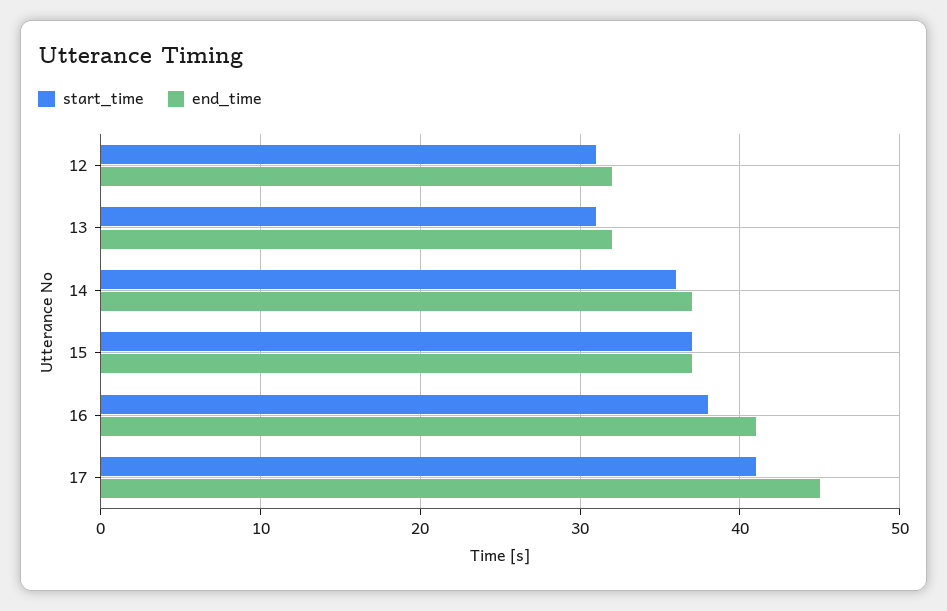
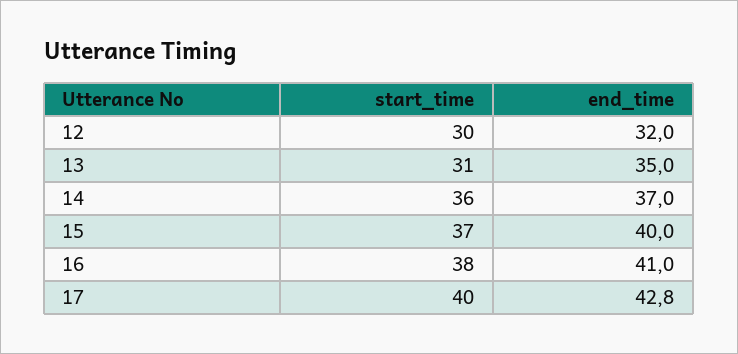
start_time, 12: 31 -> 30
end_time, 13: 32 -> 35
end_time, 15: 37 -> 40
start_time, 17: 41 -> 40
end_time, 17: 45 -> 42.8

